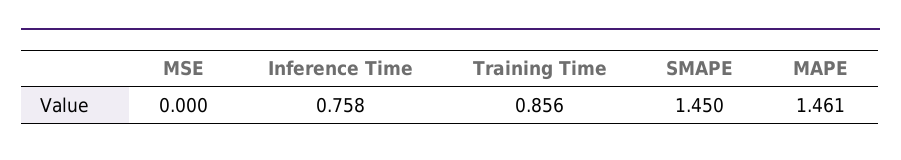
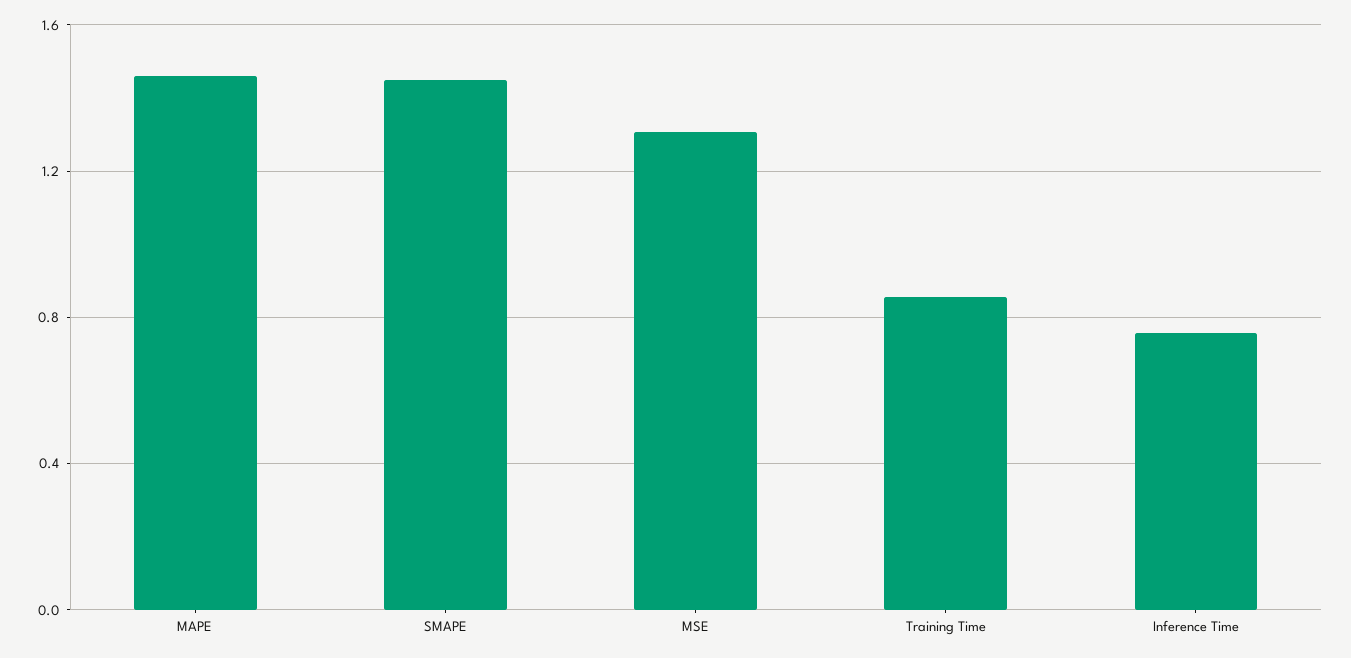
MSE: 0 -> 1.3

